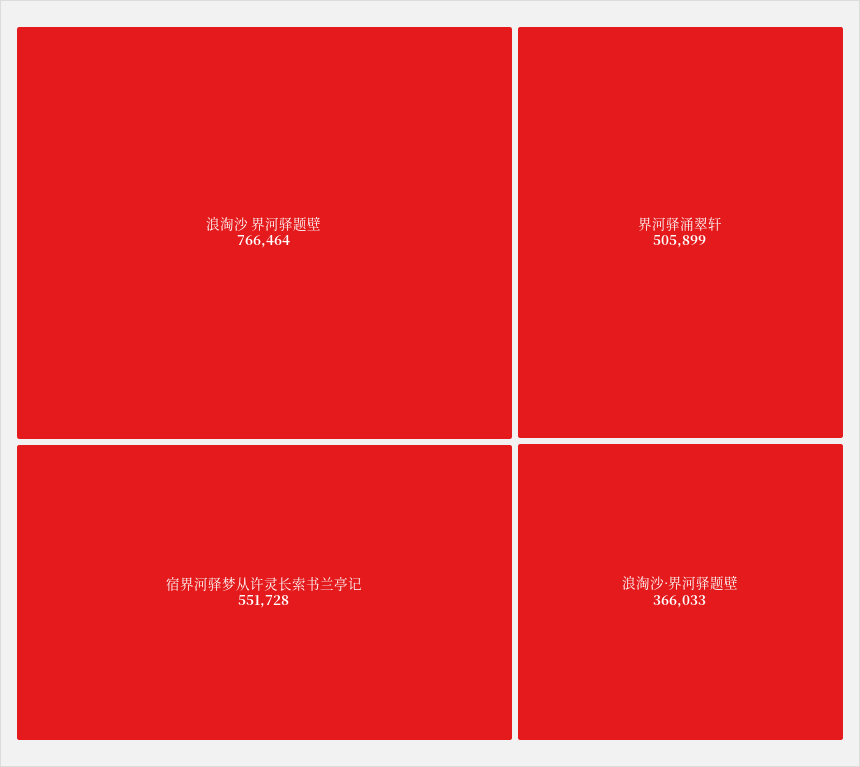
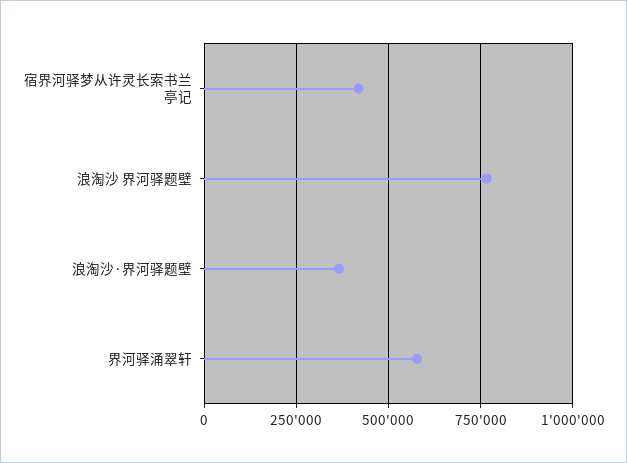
宿界河驿梦从许灵长索书兰亭记: 551728 -> 425000
界河驿涌翠轩: 505899 -> 575000

